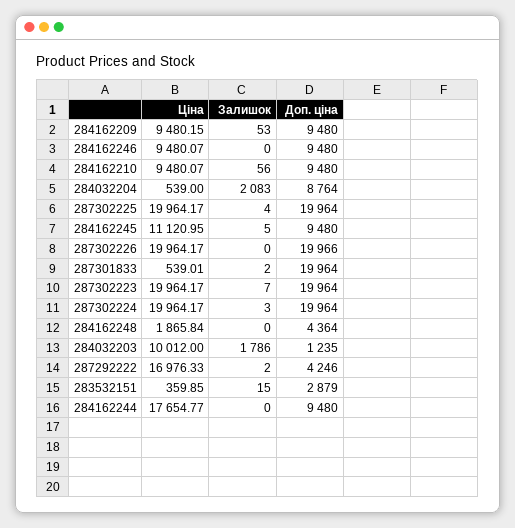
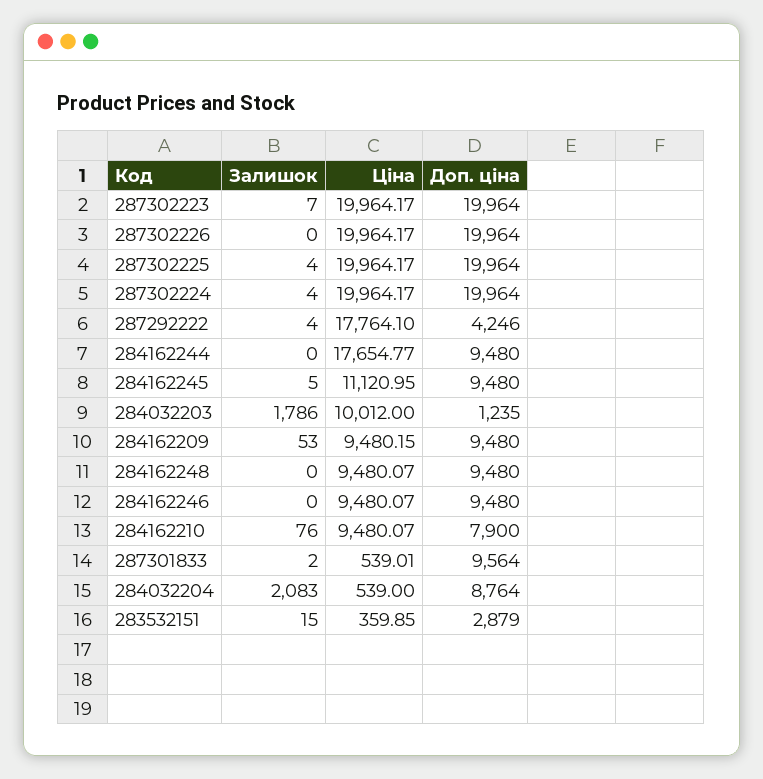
Залишок, 284162210: 56 -> 76
Доп. ціна, 284162210: 9480 -> 7900
Доп. ціна, 287302226: 19966 -> 19964
Доп. ціна, 287301833: 19964 -> 9564
Залишок, 287302224: 3 -> 4
Ціна, 284162248: 1865.84 -> 9480.07
Доп. ціна, 284162248: 4364 -> 9480
Ціна, 287292222: 16976.33 -> 17764.1
Залишок, 287292222: 2 -> 4

